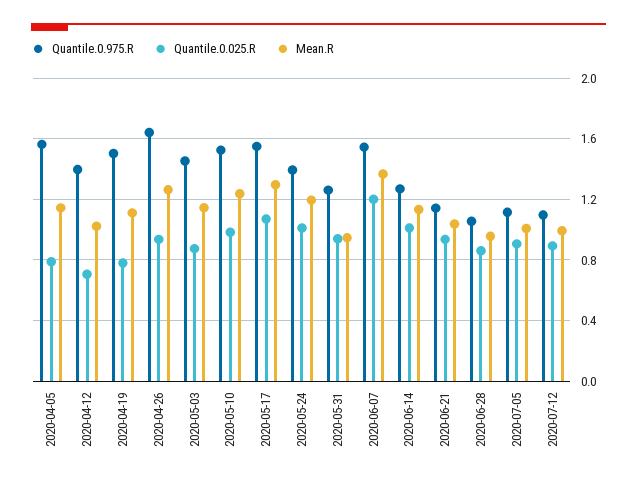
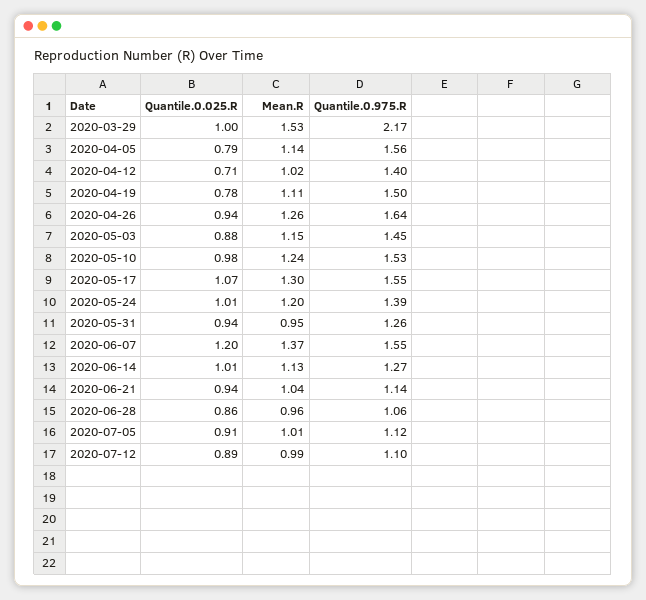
Quantile.0.025.R, 2020-03-29: none -> 1
Mean.R, 2020-03-29: none -> 1.53
Quantile.0.975.R, 2020-03-29: none -> 2.17

